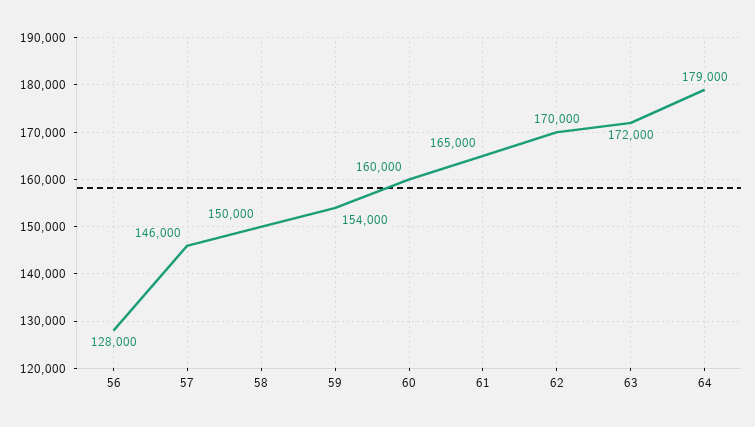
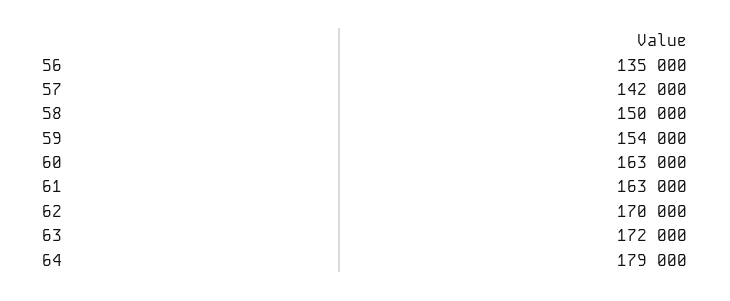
56: 128000 -> 135000
57: 146000 -> 142000
60: 160000 -> 163000
61: 165000 -> 163000

